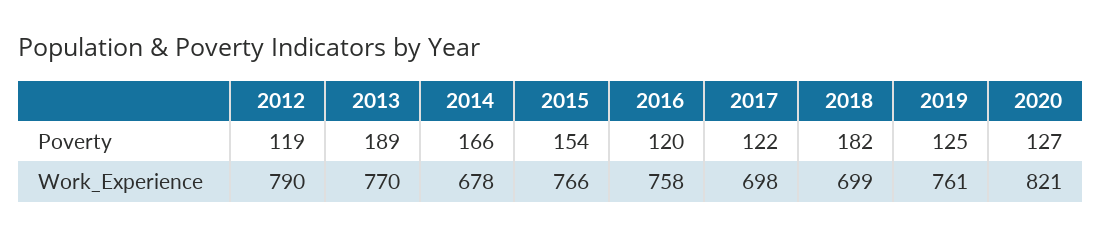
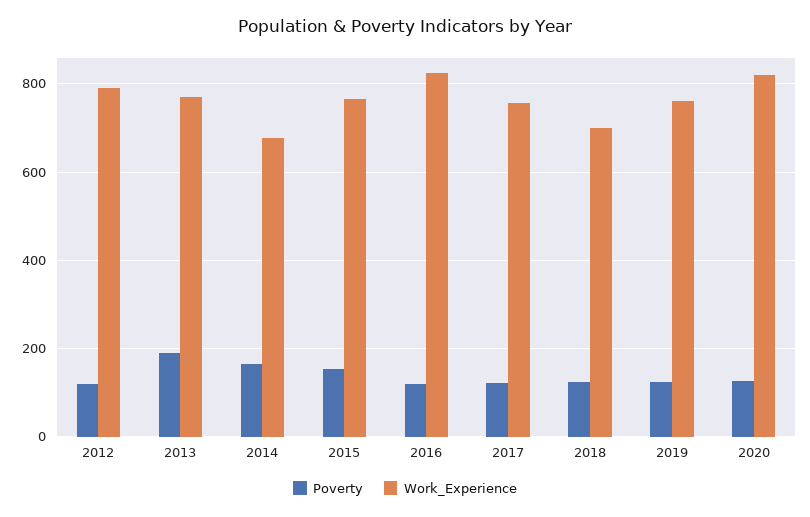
Poverty, 2018: 182 -> 120
Work_Experience, 2016: 758 -> 820
Work_Experience, 2017: 698 -> 760

